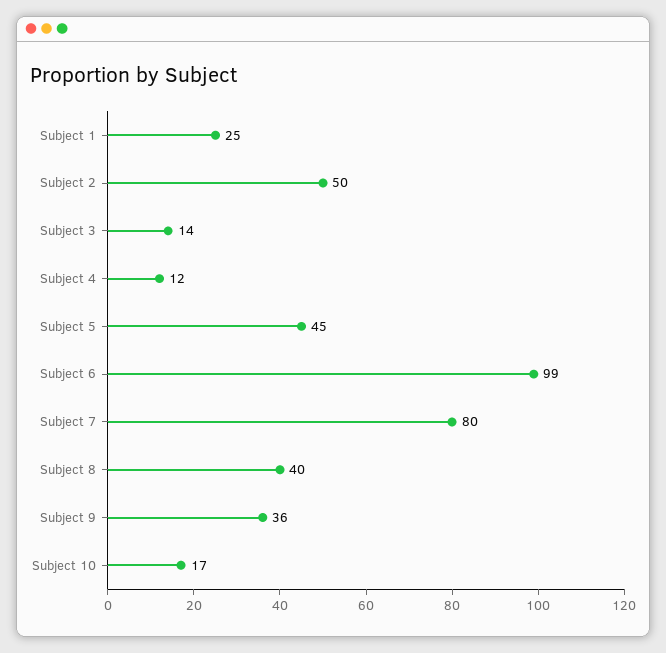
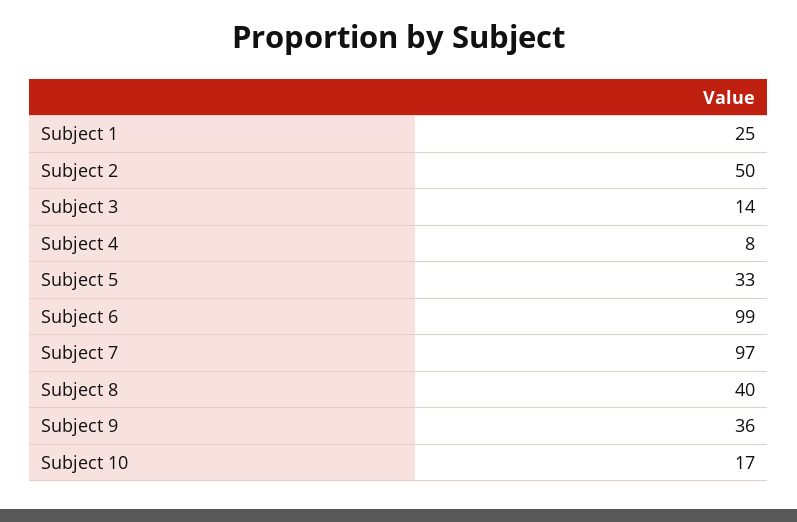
Subject 4: 12 -> 8
Subject 5: 45 -> 33
Subject 7: 80 -> 97

